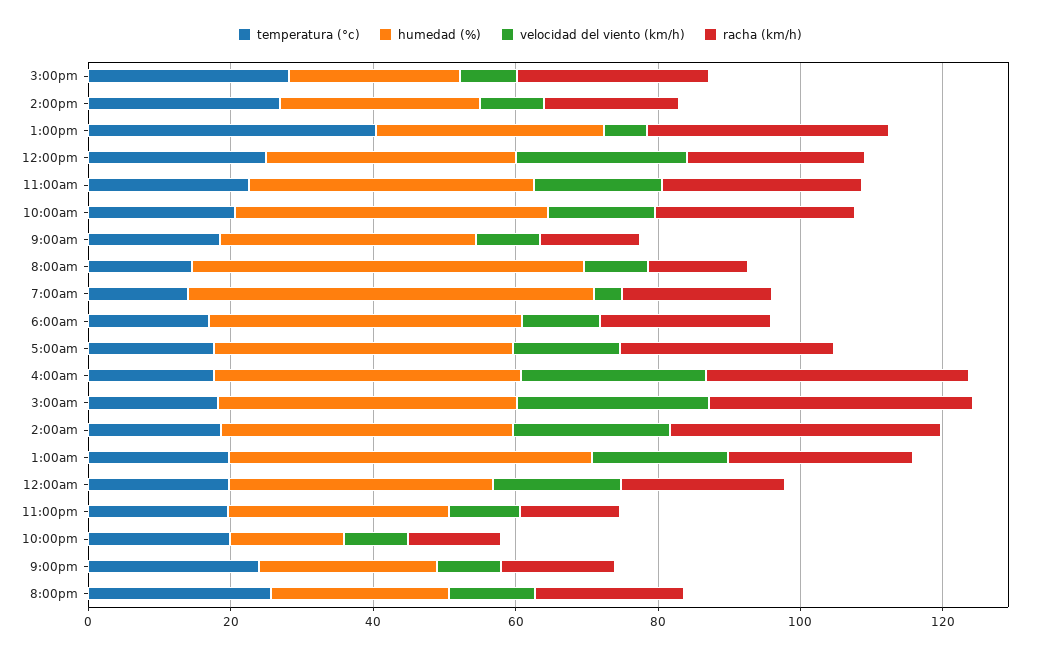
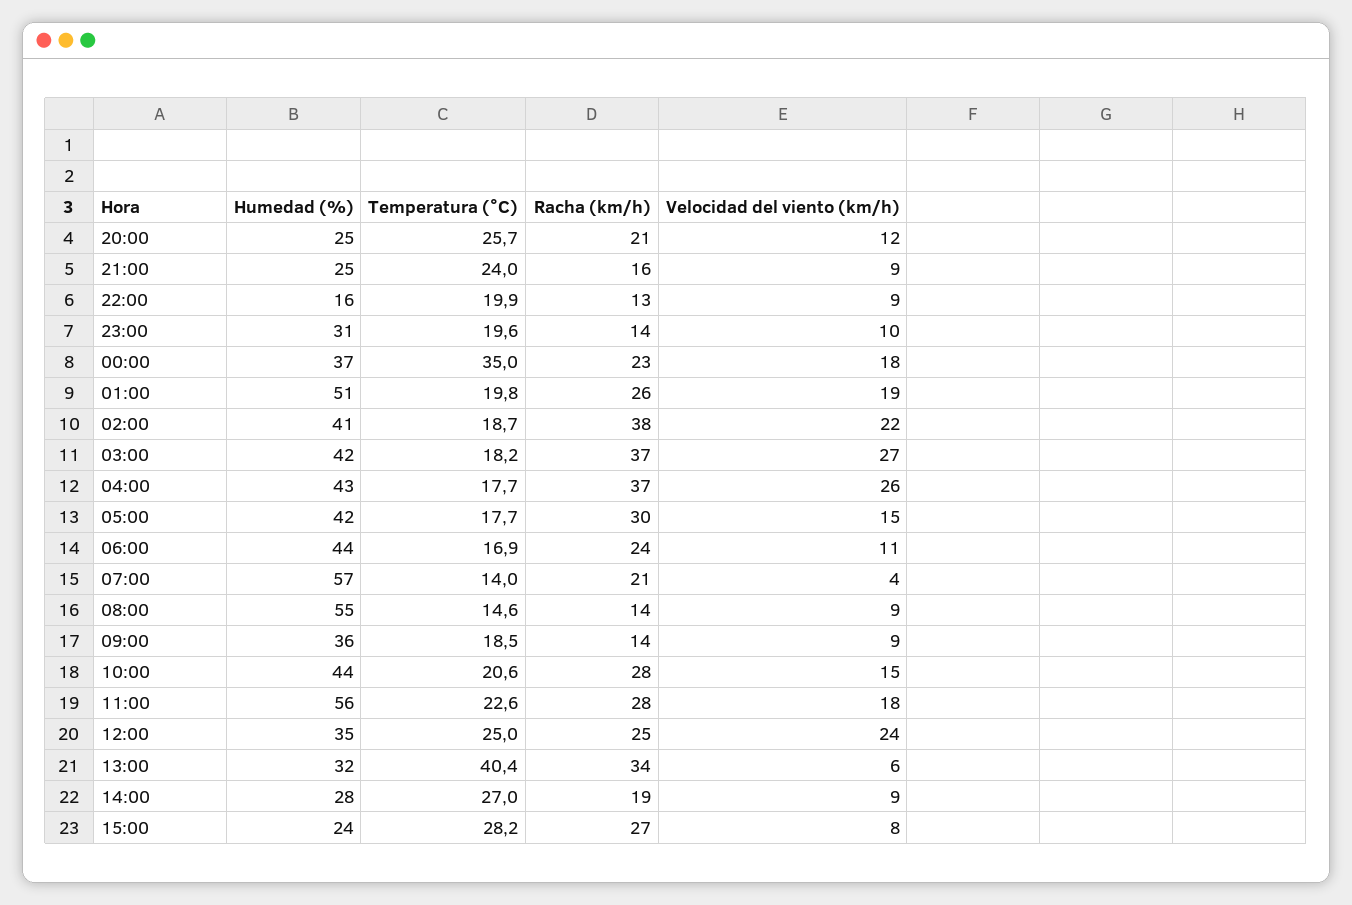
humedad (%), 11:00am: 40 -> 56
temperatura (°c), 12:00am: 20 -> 35

